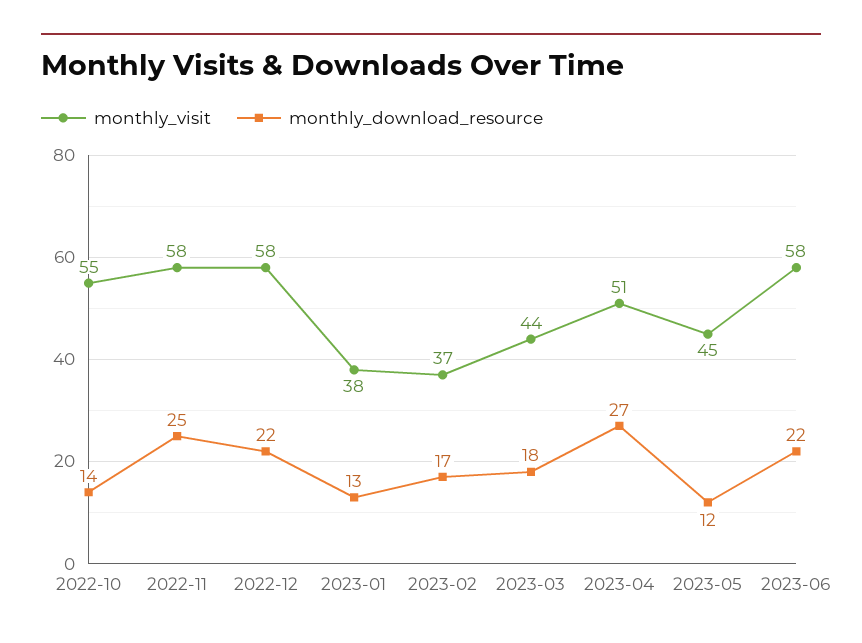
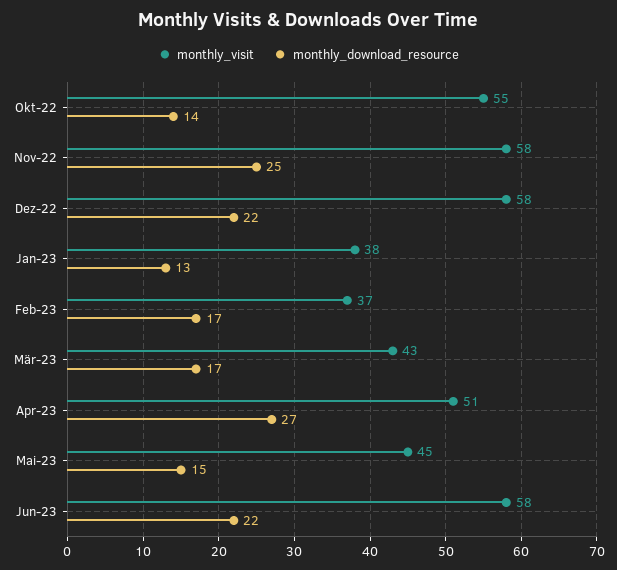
monthly_visit, 2023-03: 44 -> 43
monthly_download_resource, 2023-03: 18 -> 17
monthly_download_resource, 2023-05: 12 -> 15

